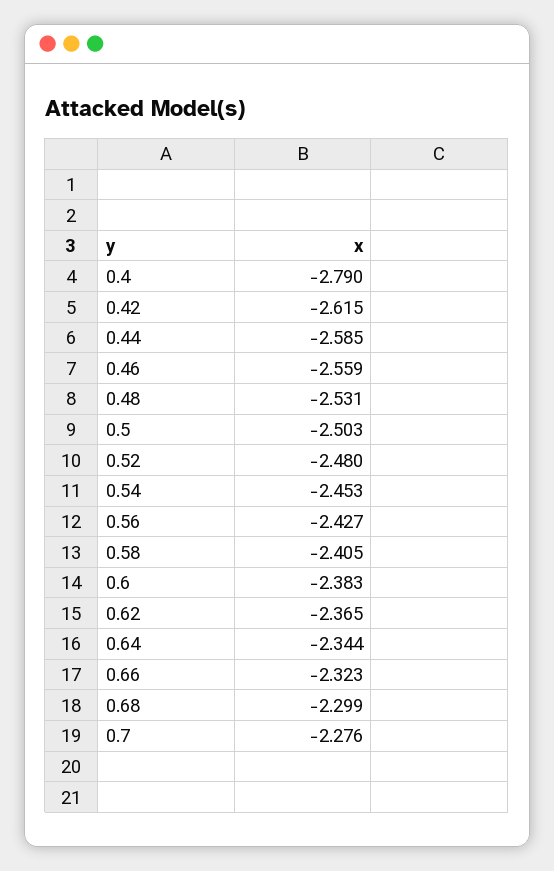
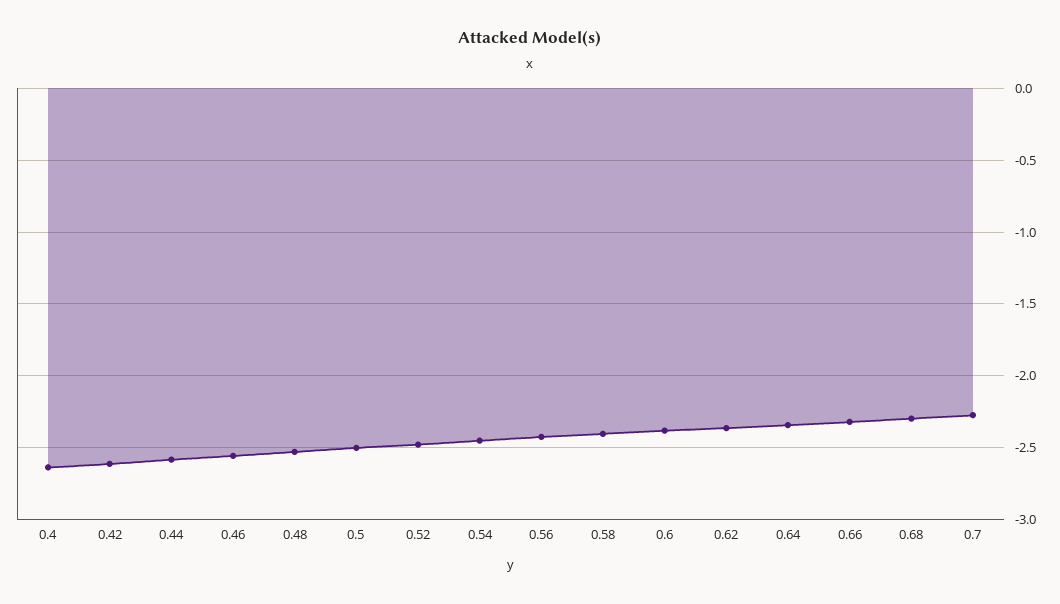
0.4: -2.79 -> -2.65

